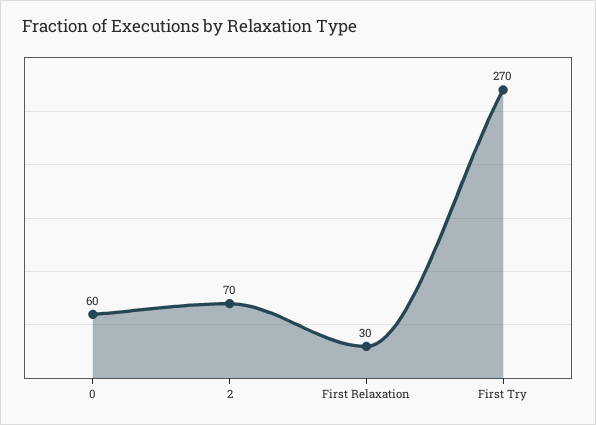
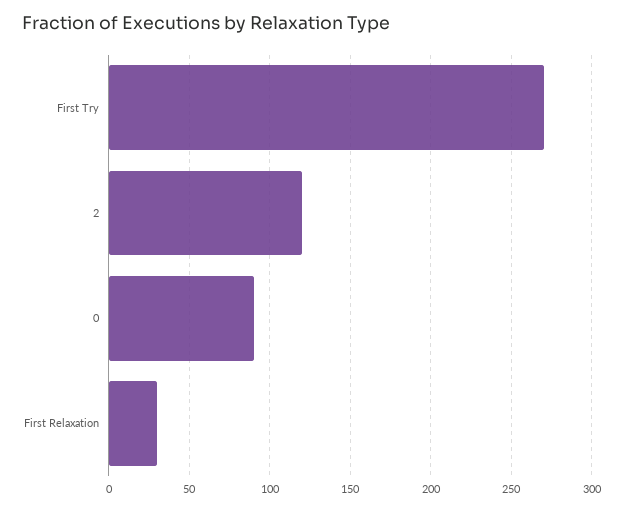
0: 60 -> 90
2: 70 -> 120

